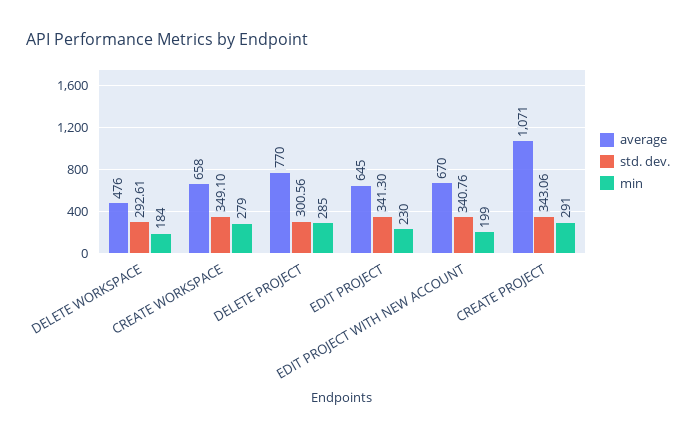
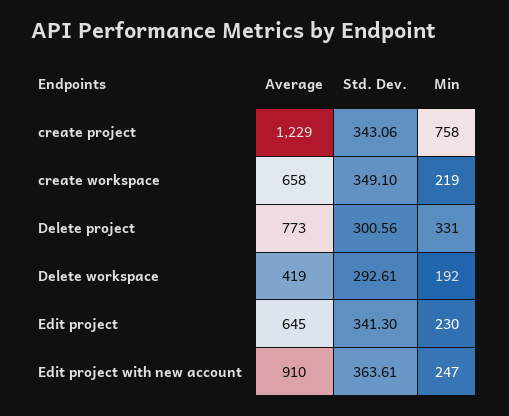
average, DELETE WORKSPACE: 476 -> 419
min, DELETE WORKSPACE: 184 -> 192
min, CREATE WORKSPACE: 279 -> 219
average, DELETE PROJECT: 770 -> 773
min, DELETE PROJECT: 285 -> 331
average, EDIT PROJECT WITH NEW ACCOUNT: 670 -> 910
std. dev., EDIT PROJECT WITH NEW ACCOUNT: 340.76 -> 363.61
min, EDIT PROJECT WITH NEW ACCOUNT: 199 -> 247
average, CREATE PROJECT: 1071 -> 1229
min, CREATE PROJECT: 291 -> 758

